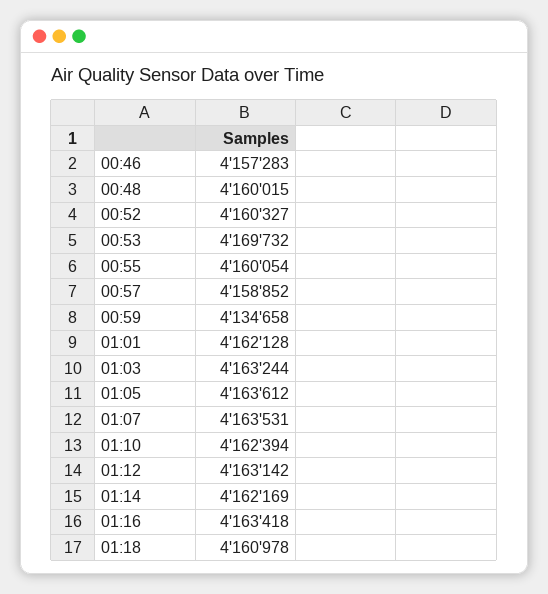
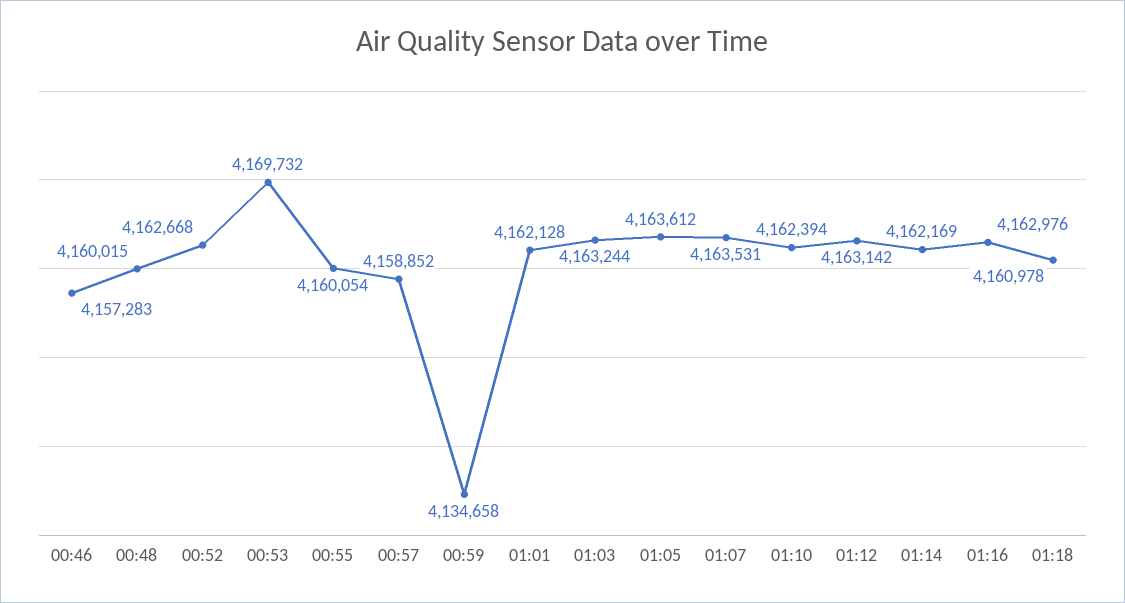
00:52: 4160327 -> 4162668
01:16: 4163418 -> 4162976

